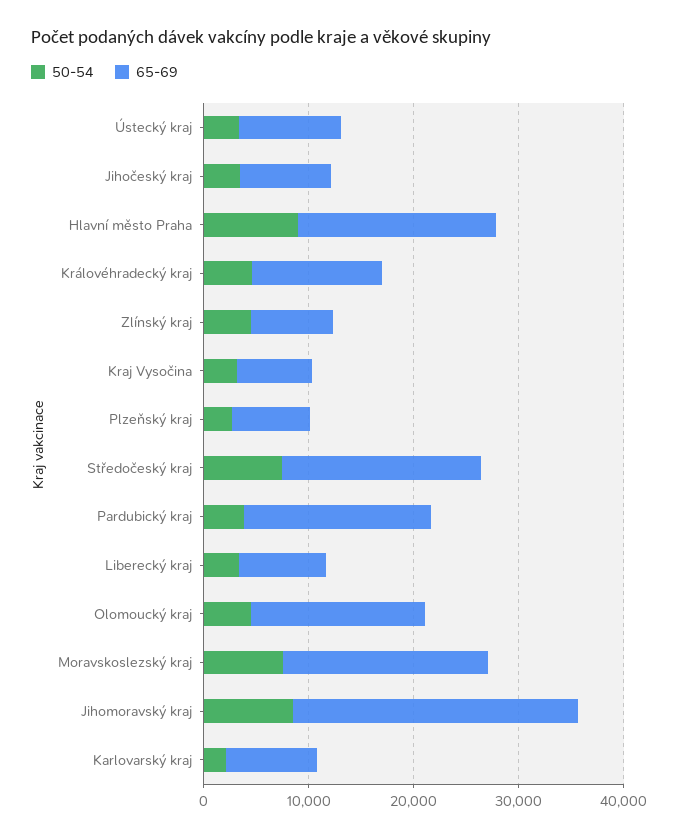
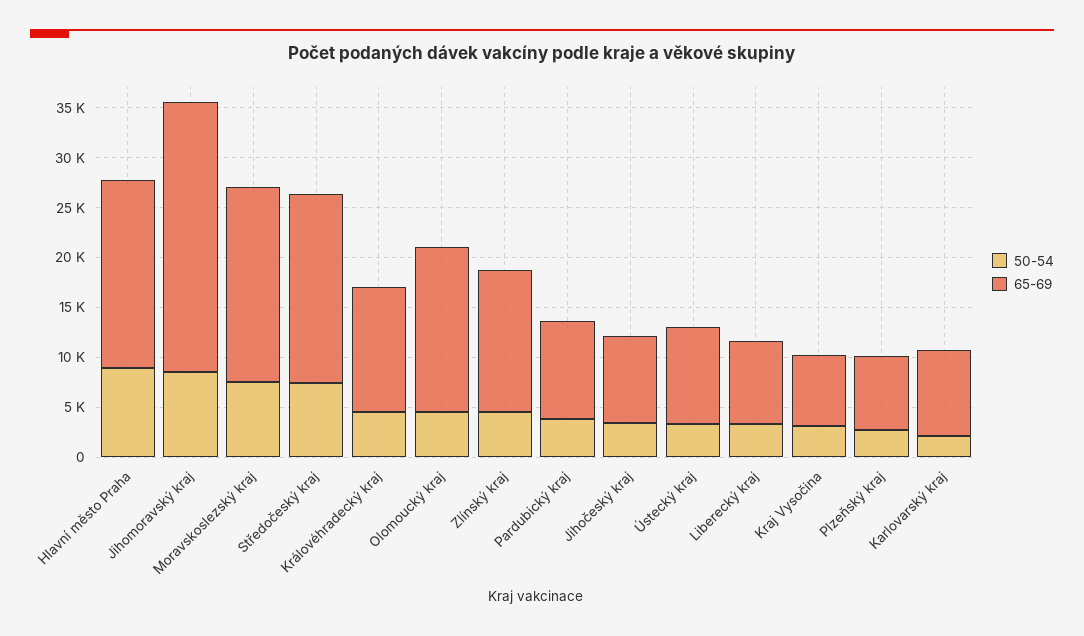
65-69, Zlínský kraj: 8000 -> 14000
65-69, Pardubický kraj: 18000 -> 10000

